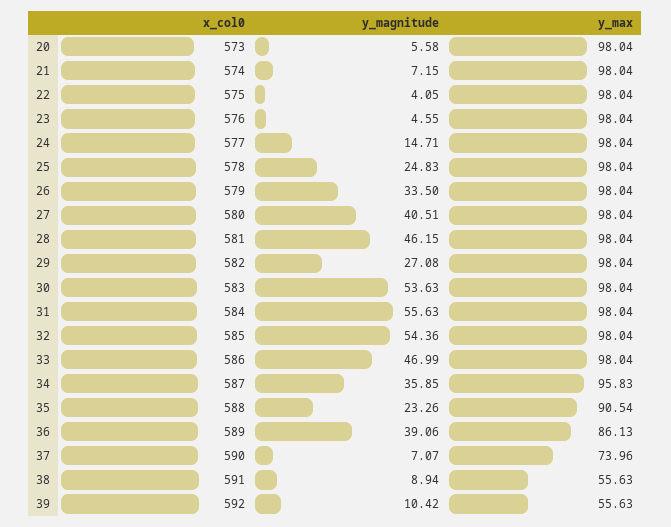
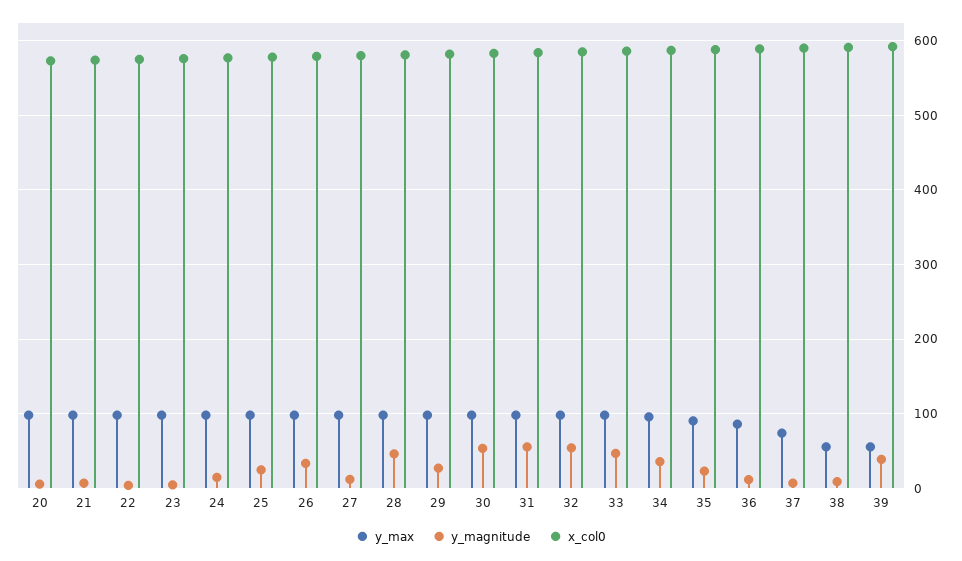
y_magnitude, 27: 40.51 -> 10
y_magnitude, 36: 39.06 -> 10
y_magnitude, 39: 10.42 -> 40

